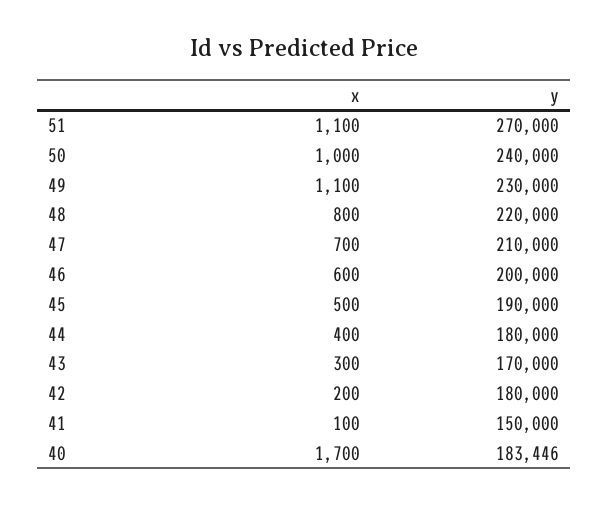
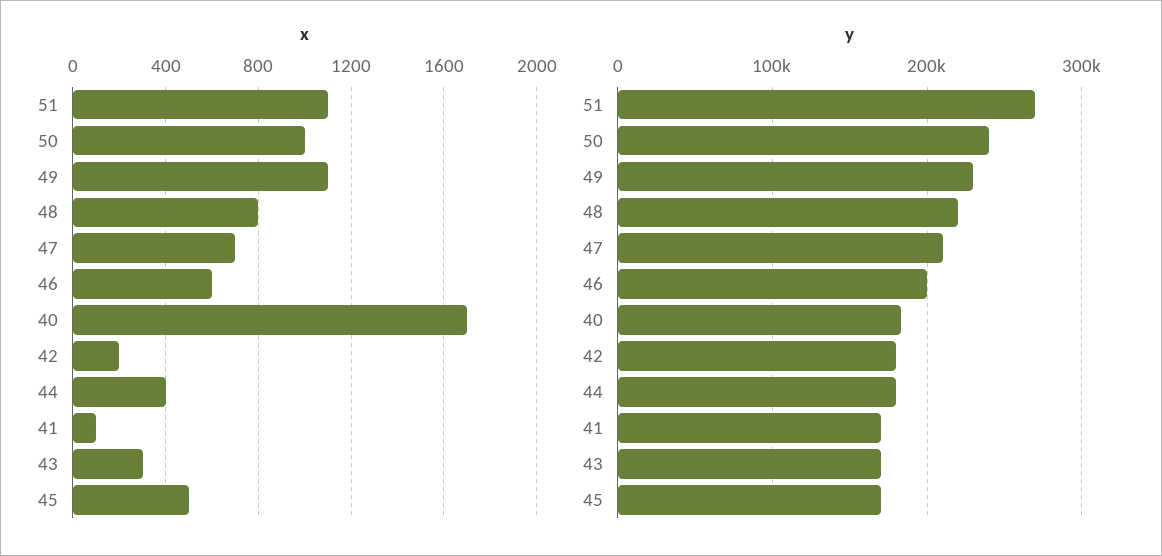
y, 45: 190000 -> 170000
y, 41: 150000 -> 170000

